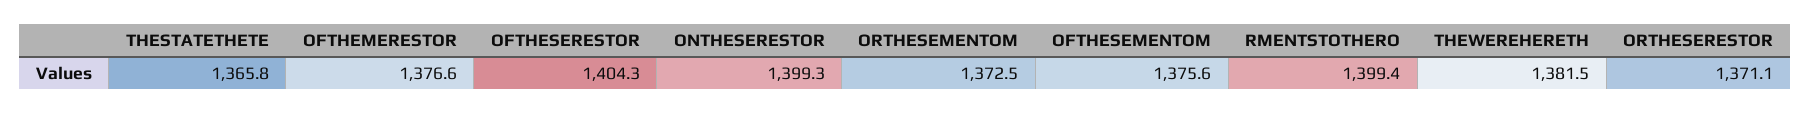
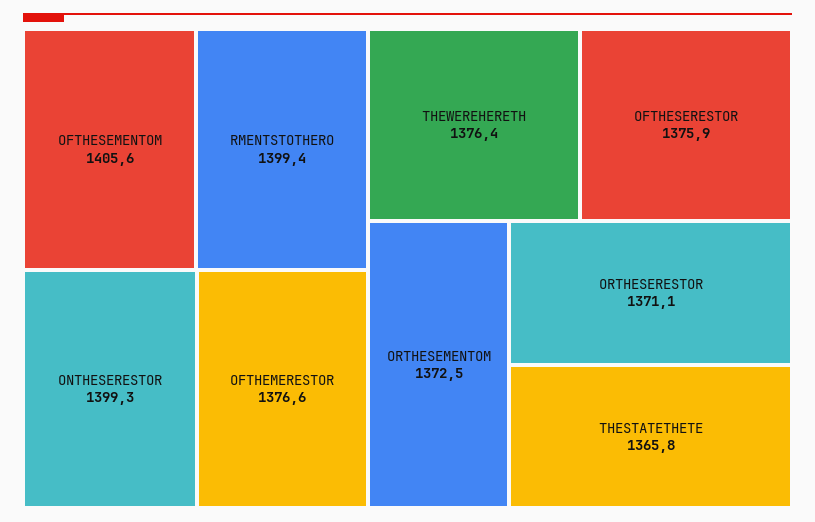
OFTHESERESTOR: 1404.3 -> 1375.9
OFTHESEMENTOM: 1375.6 -> 1405.6
THEWEREHERETH: 1381.5 -> 1376.4

